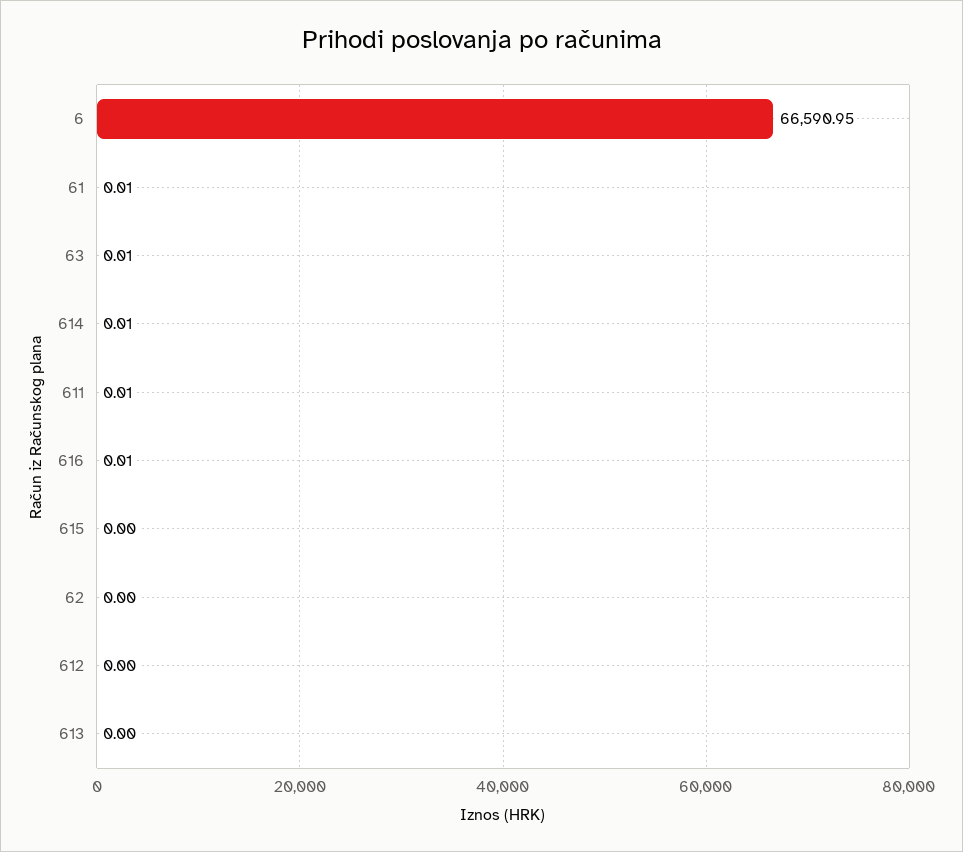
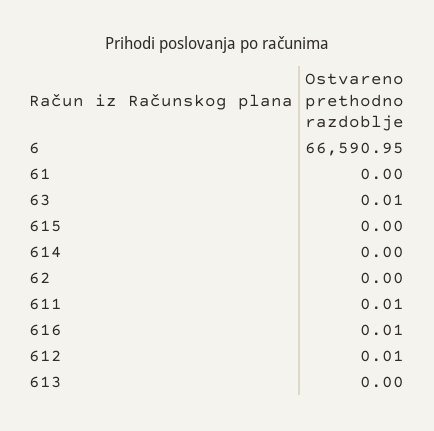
61: 0.01 -> 0
614: 0.01 -> 0
612: 0 -> 0.01

